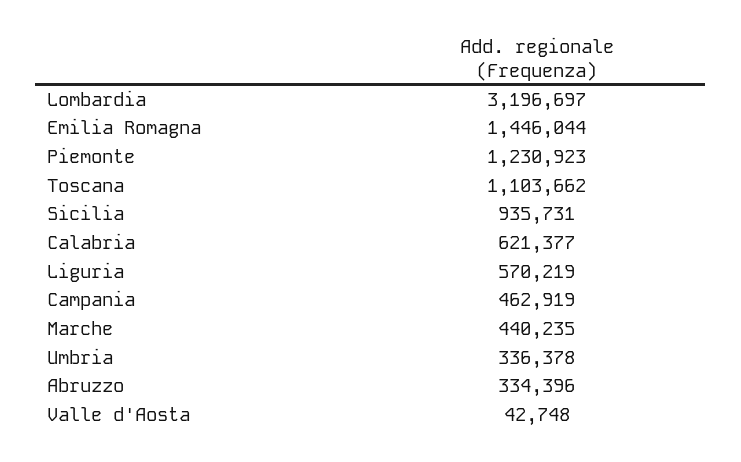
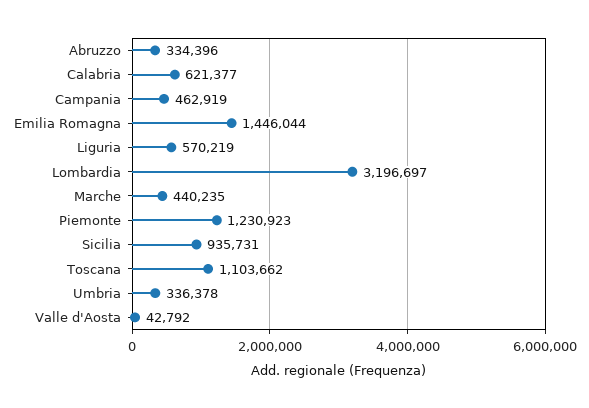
Valle d'Aosta: 42748 -> 42792

